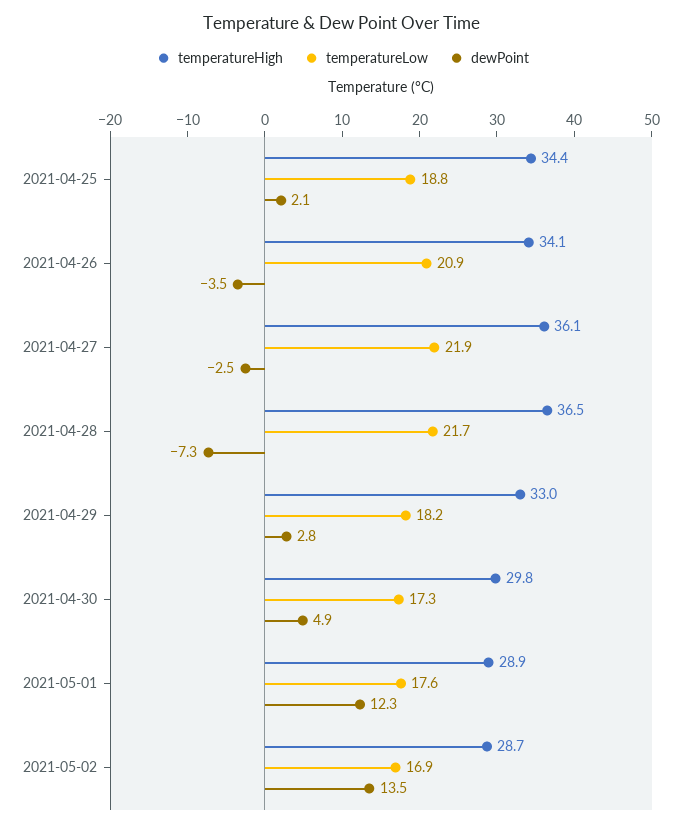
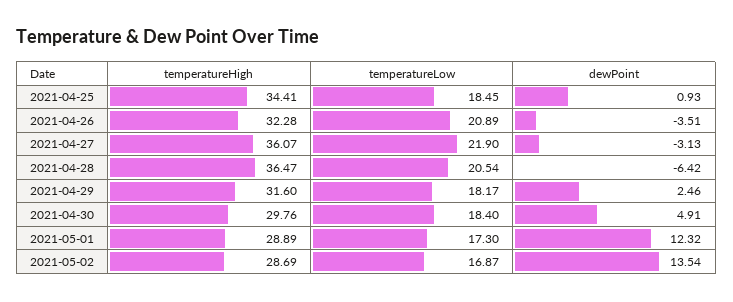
temperatureLow, 2021-04-25: 18.8 -> 18.45
dewPoint, 2021-04-25: 2.1 -> 0.93
temperatureHigh, 2021-04-26: 34.1 -> 32.28
dewPoint, 2021-04-27: -2.5 -> -3.13
temperatureLow, 2021-04-28: 21.7 -> 20.54
dewPoint, 2021-04-28: -7.3 -> -6.42
temperatureHigh, 2021-04-29: 33 -> 31.6
dewPoint, 2021-04-29: 2.8 -> 2.46
temperatureLow, 2021-04-30: 17.3 -> 18.4
temperatureLow, 2021-05-01: 17.6 -> 17.3

